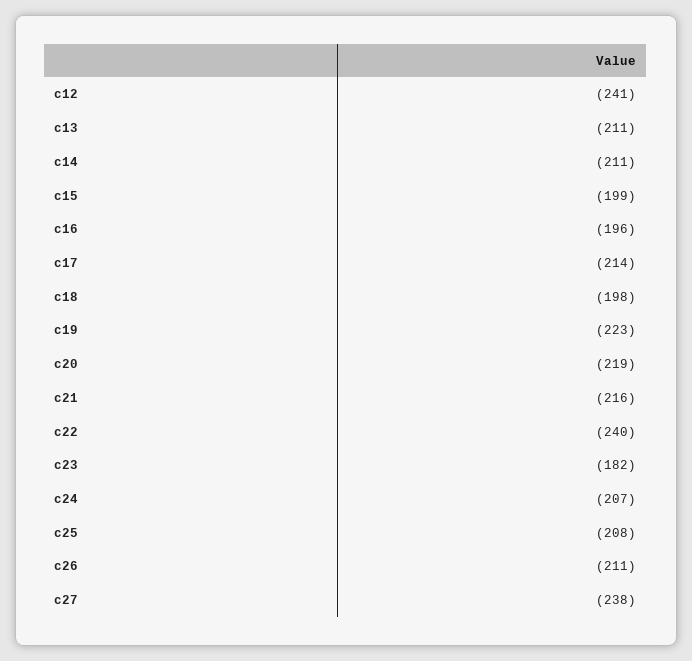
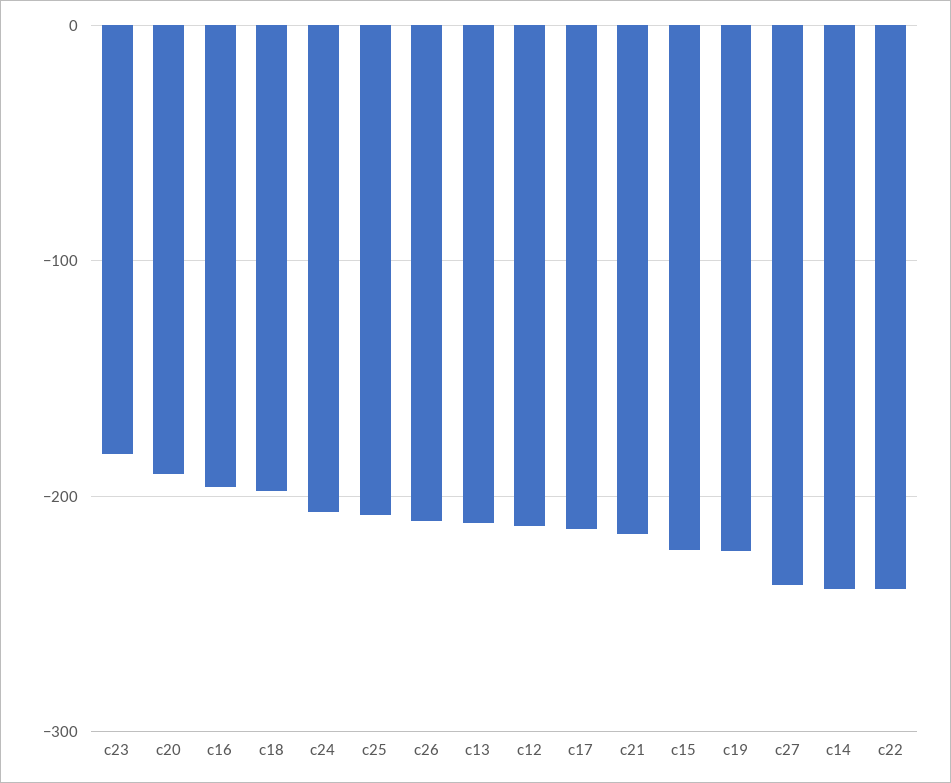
c12: -241 -> -210
c14: -211 -> -240
c15: -199 -> -220
c20: -219 -> -190

